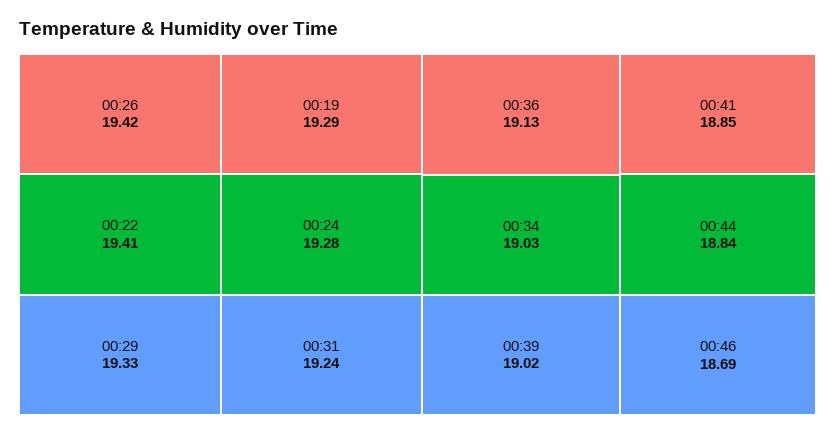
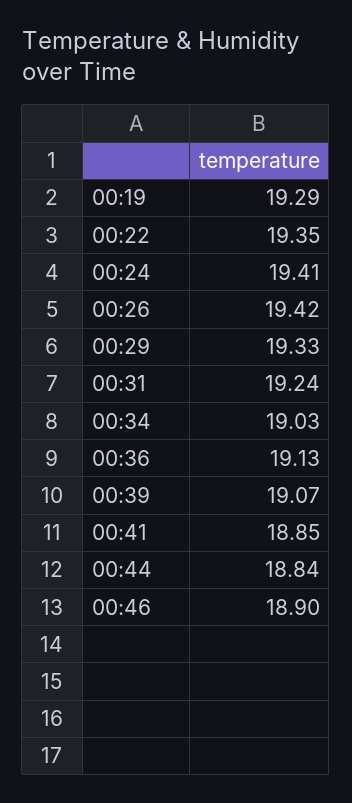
00:22: 19.41 -> 19.35
00:24: 19.28 -> 19.41
00:39: 19.02 -> 19.07
00:46: 18.69 -> 18.9

